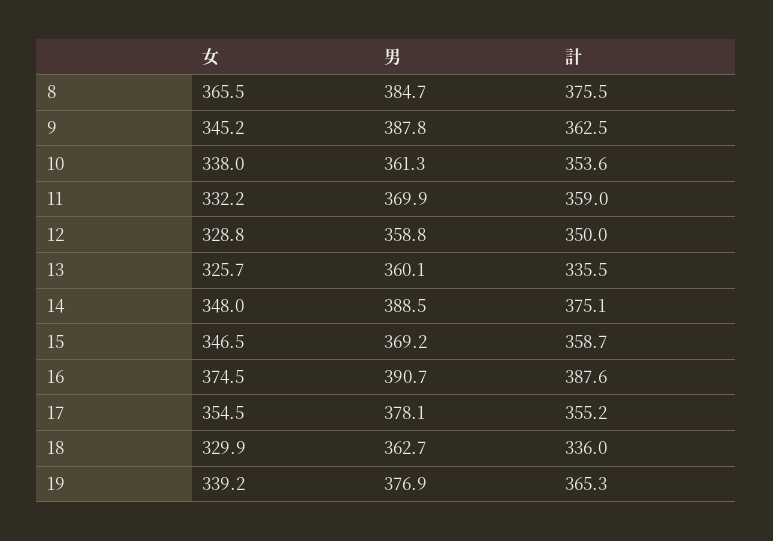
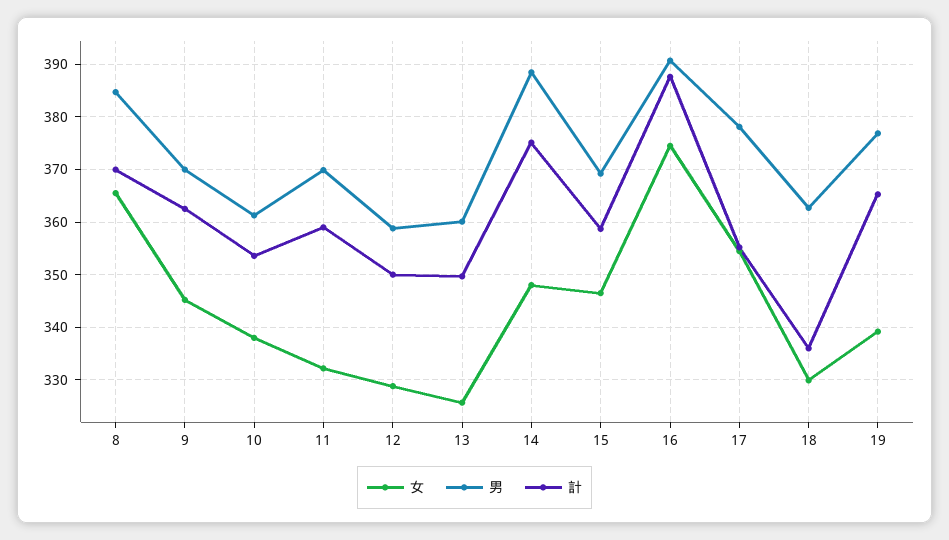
計, 8: 375.5 -> 370
男, 9: 387.8 -> 370
計, 13: 335.5 -> 350

